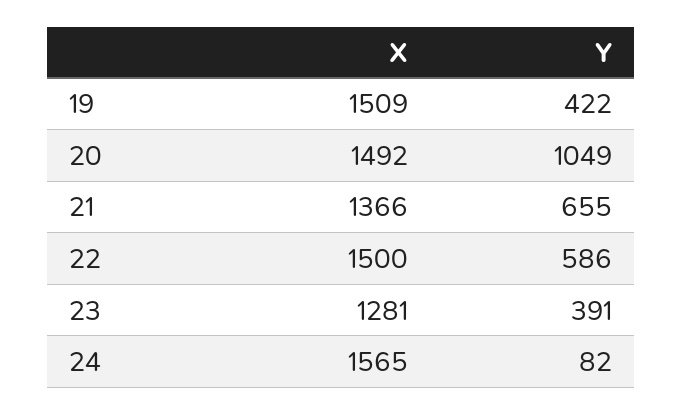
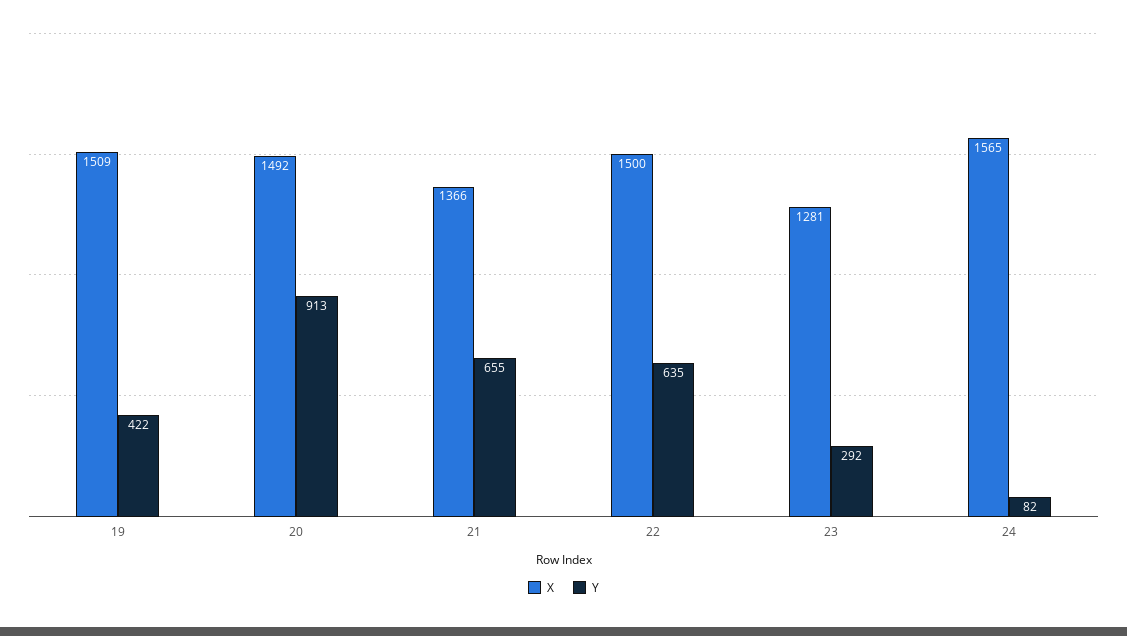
Y, 20: 1049 -> 913
Y, 22: 586 -> 635
Y, 23: 391 -> 292

